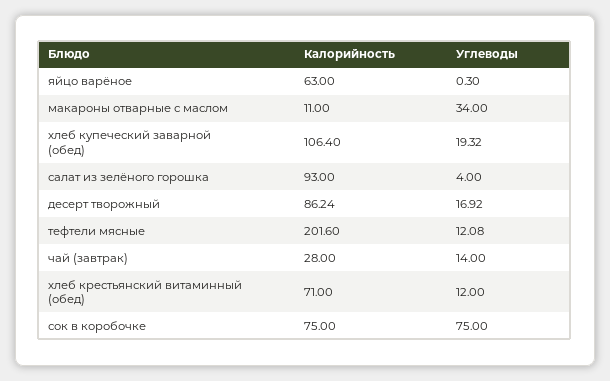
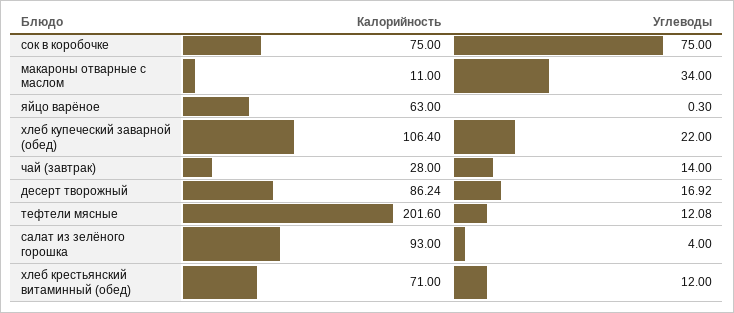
Углеводы, хлеб купеческий заварной (обед): 19.32 -> 22

